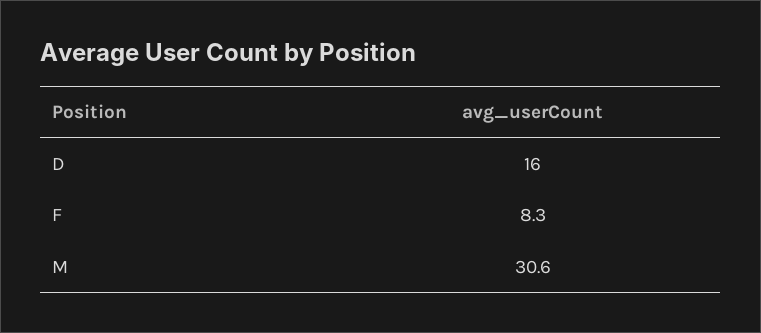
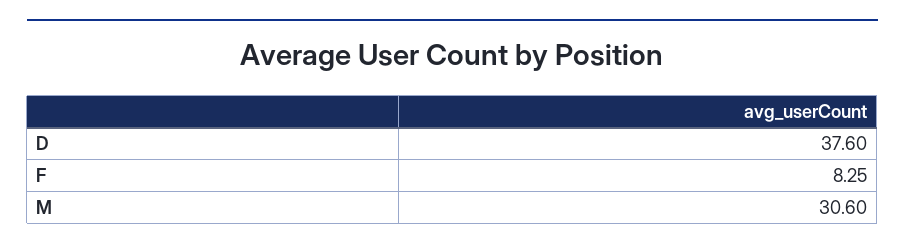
D: 16 -> 37.6

